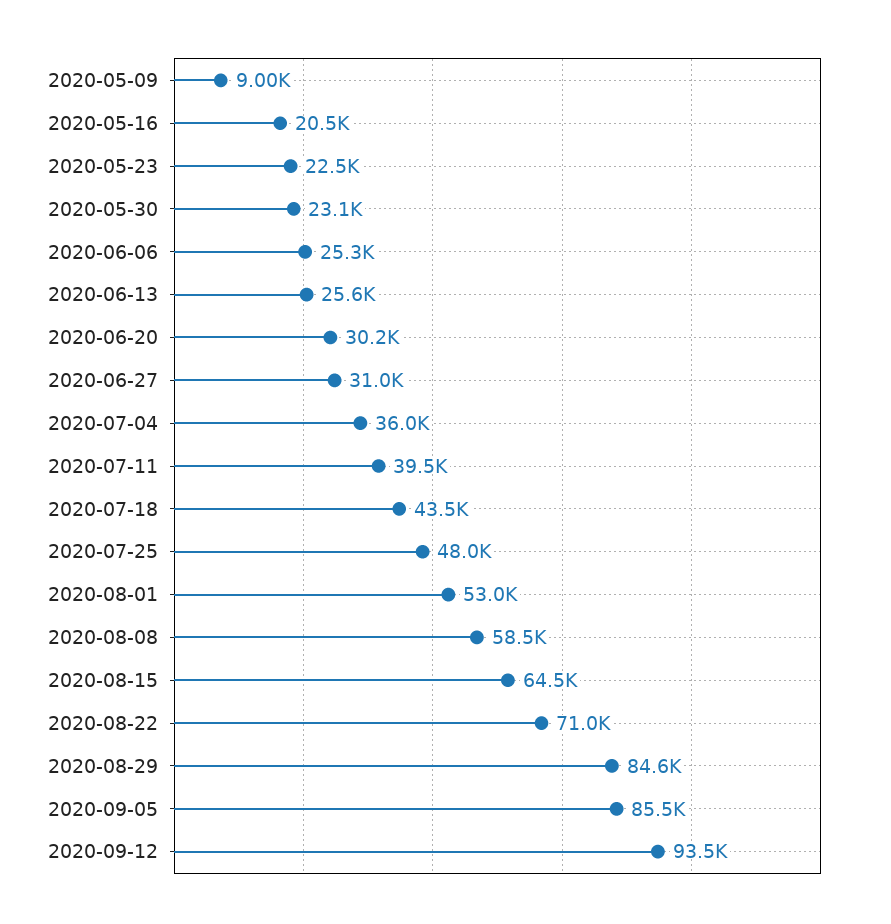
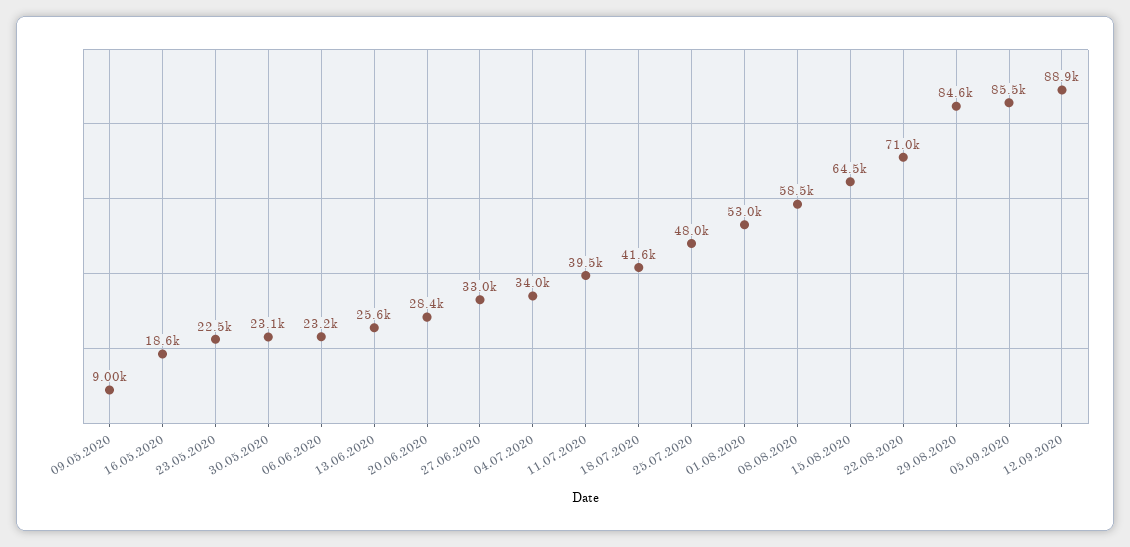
2020-05-16: 20500 -> 18600
2020-06-06: 25300 -> 23200
2020-06-20: 30200 -> 28400
2020-06-27: 31000 -> 33000
2020-07-04: 36000 -> 34000
2020-07-18: 43500 -> 41600
2020-09-12: 93500 -> 88900

